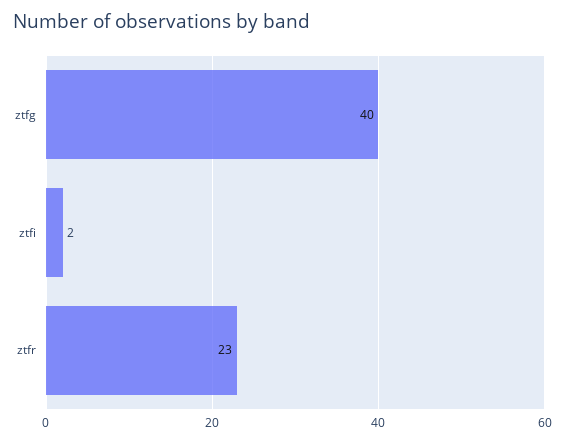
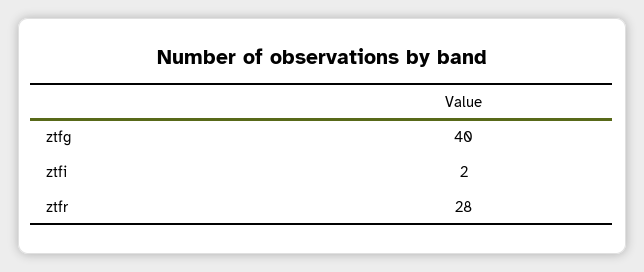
ztfr: 23 -> 28

